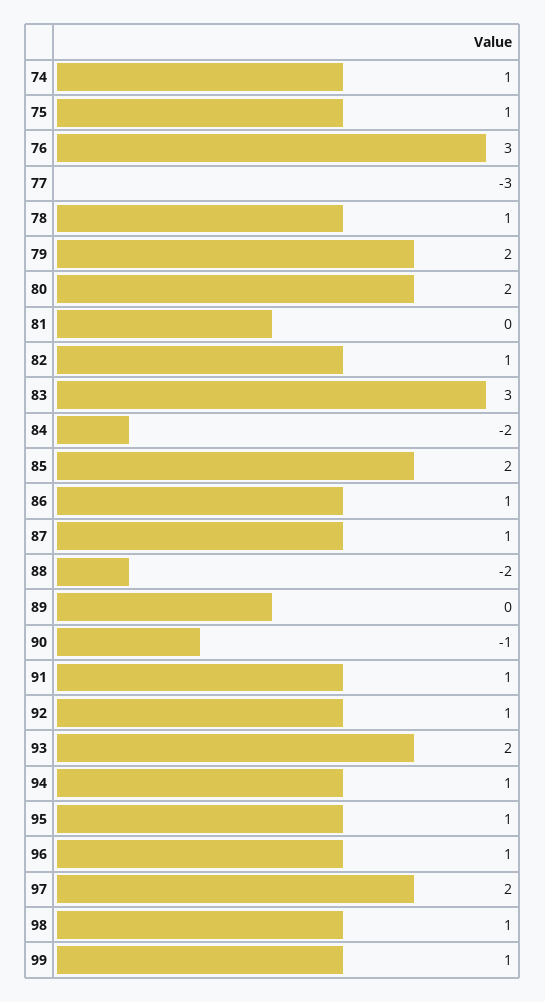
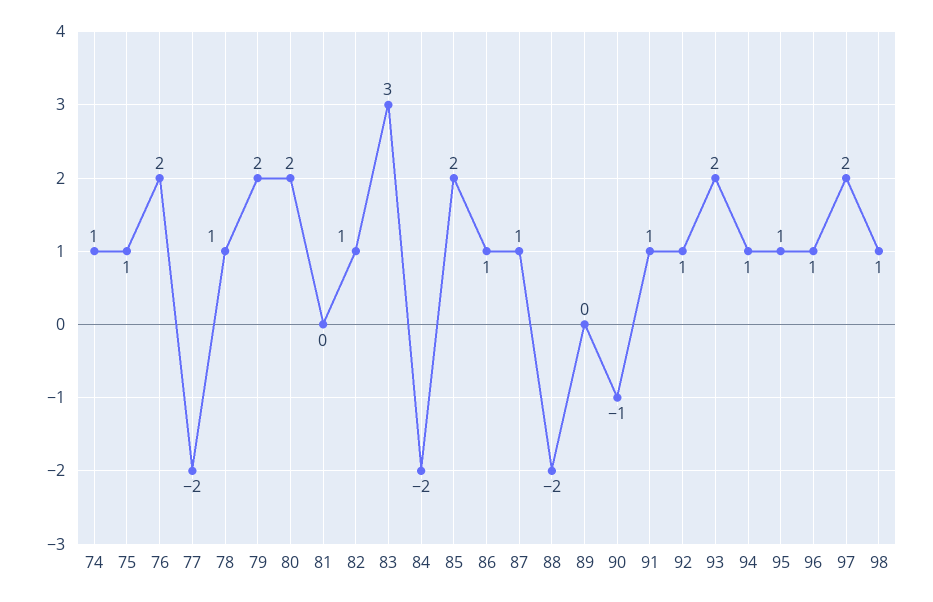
76: 3 -> 2
77: -3 -> -2
99: 1 -> none

